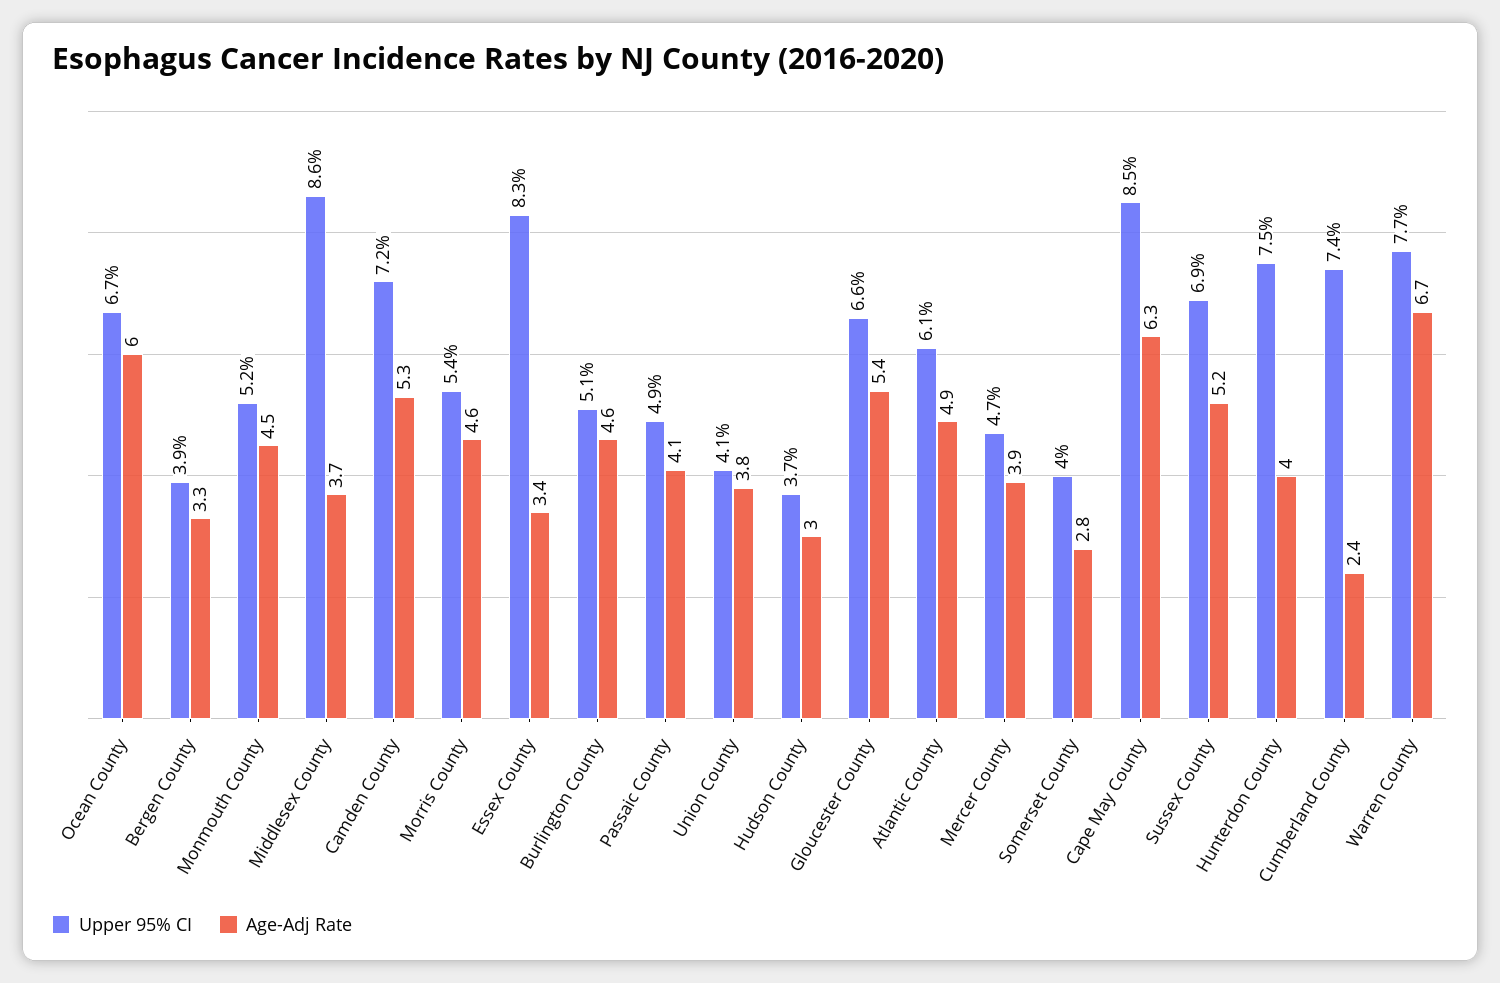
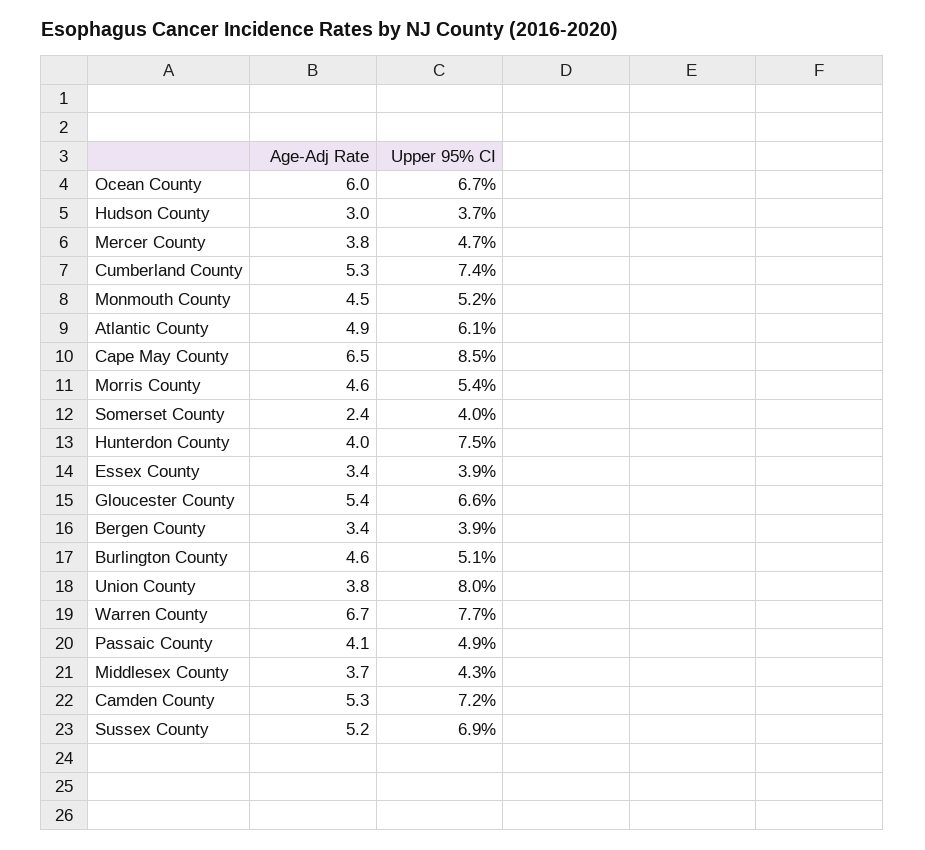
Age-Adj Rate, Bergen County: 3.3 -> 3.4
Upper 95% CI, Middlesex County: 8.6 -> 4.3
Upper 95% CI, Essex County: 8.3 -> 3.9
Upper 95% CI, Union County: 4.1 -> 8
Age-Adj Rate, Mercer County: 3.9 -> 3.8
Age-Adj Rate, Somerset County: 2.8 -> 2.4
Age-Adj Rate, Cape May County: 6.3 -> 6.5
Age-Adj Rate, Cumberland County: 2.4 -> 5.3

